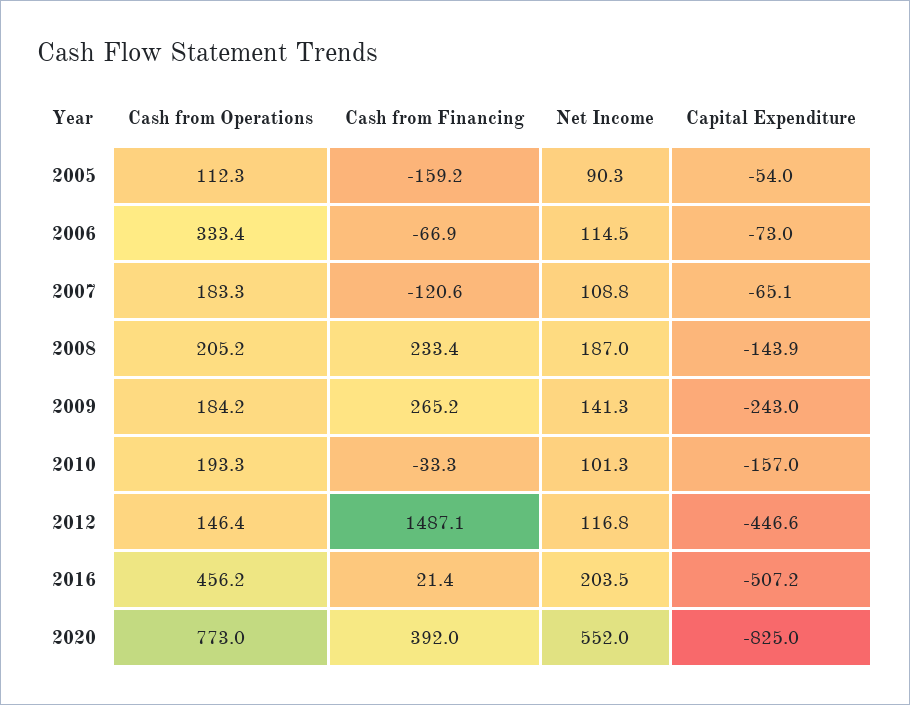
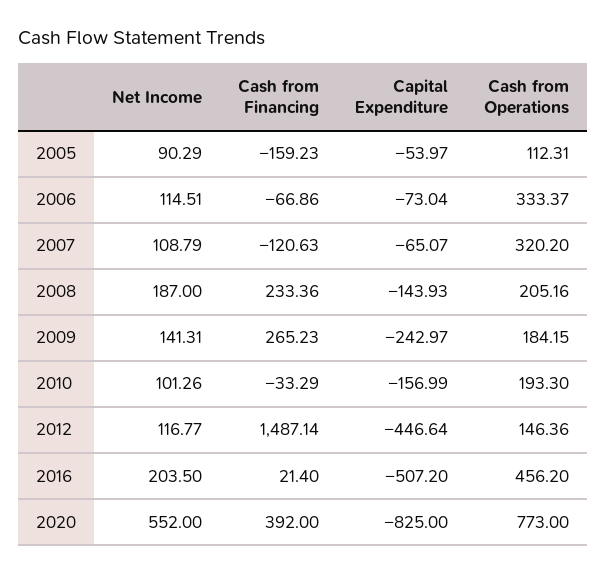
Cash from Operations, 2007: 183.3 -> 320.2

